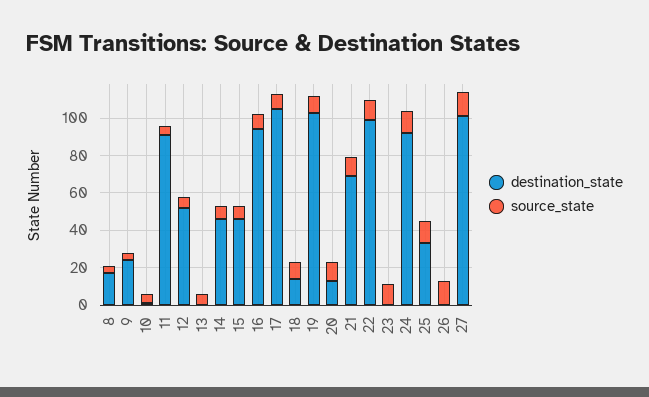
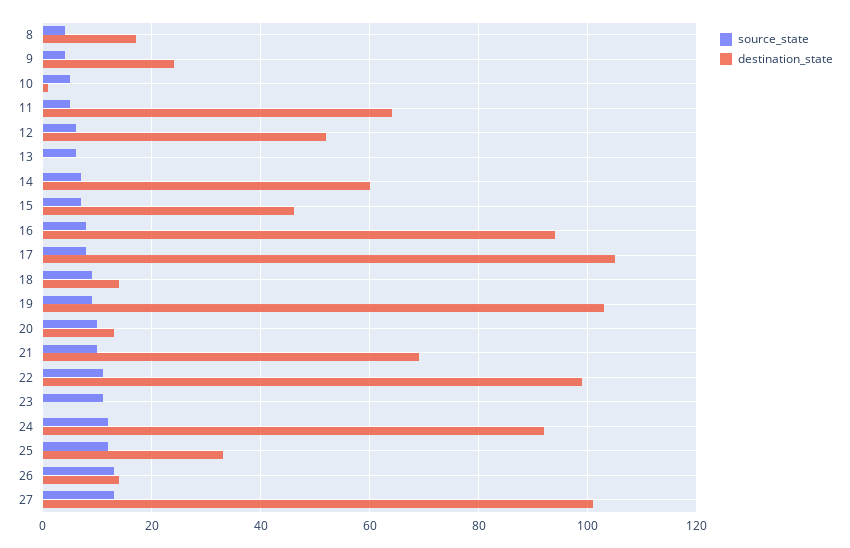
destination_state, 11: 90 -> 65
destination_state, 14: 45 -> 60
destination_state, 26: 0 -> 15

